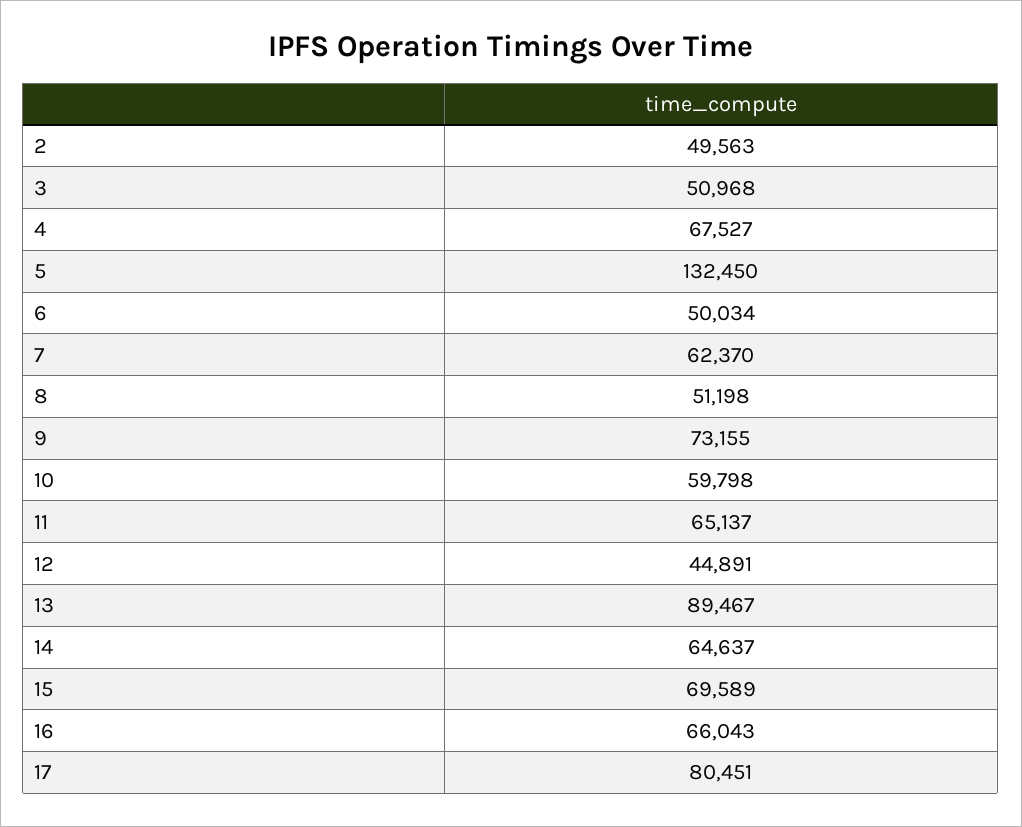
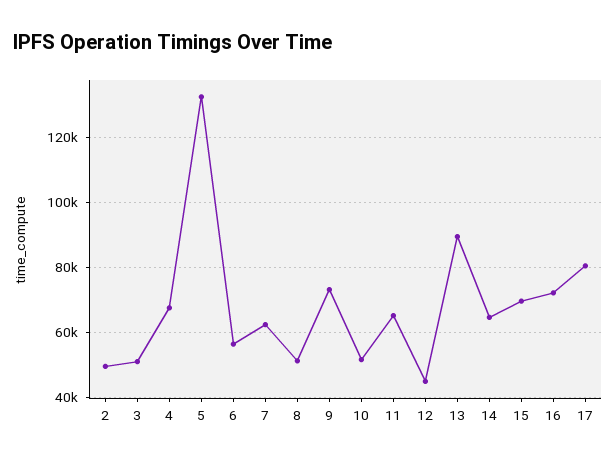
6: 50034 -> 56000
10: 59798 -> 52000
16: 66043 -> 72000

